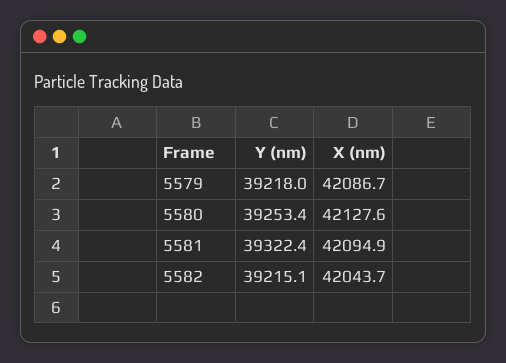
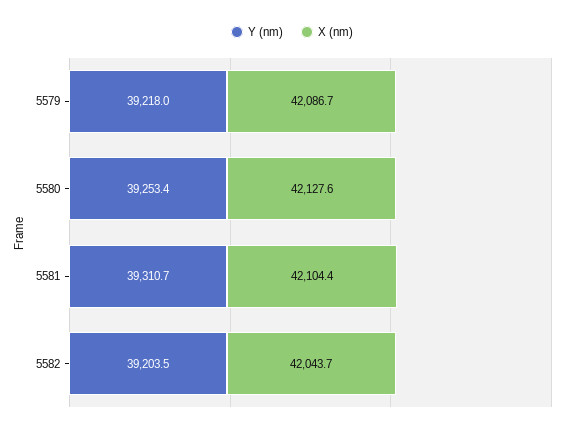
Y (nm), 5581: 39322.4 -> 39310.7
X (nm), 5581: 42094.9 -> 42104.4
Y (nm), 5582: 39215.1 -> 39203.5

